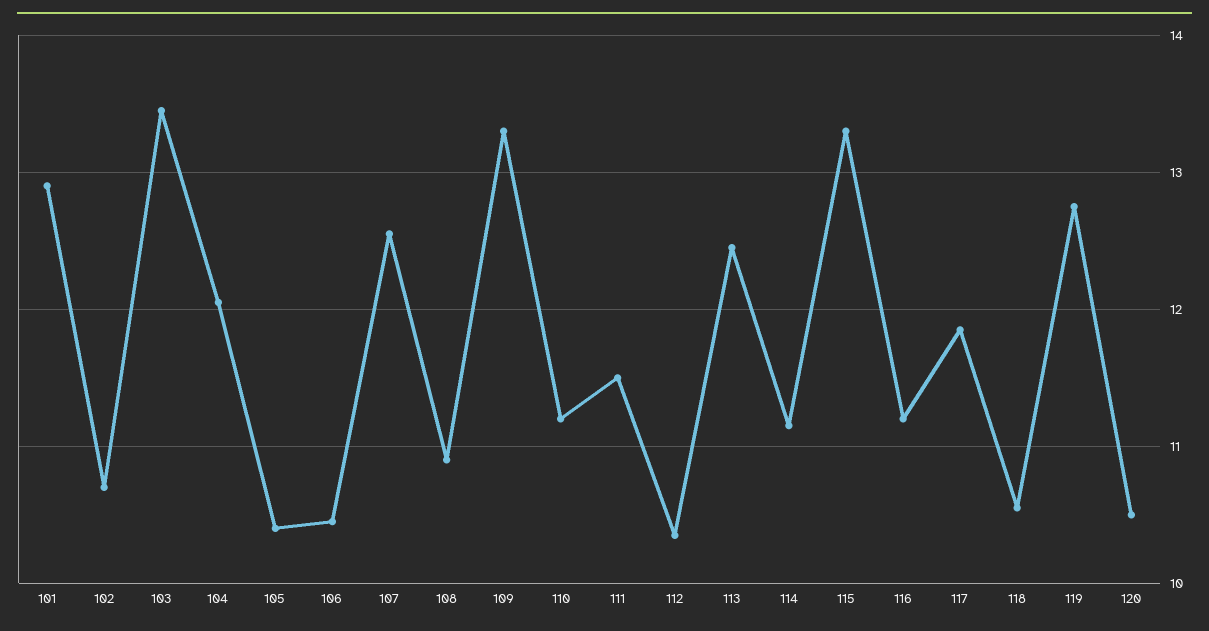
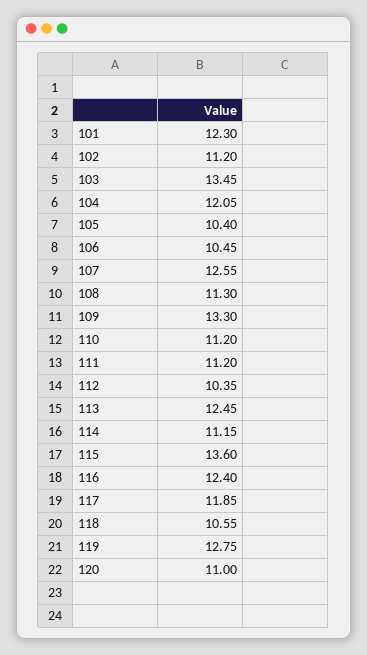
101: 12.9 -> 12.3
102: 10.7 -> 11.2
108: 10.9 -> 11.3
111: 11.5 -> 11.2
115: 13.3 -> 13.6
116: 11.2 -> 12.4
120: 10.5 -> 11

